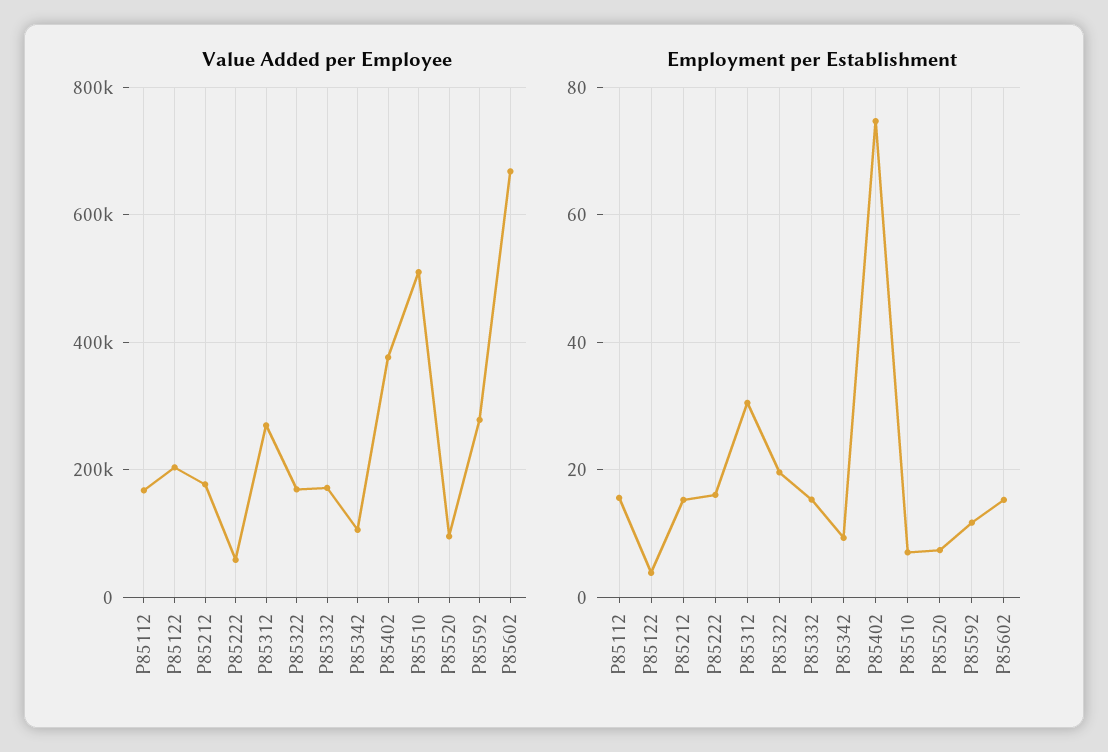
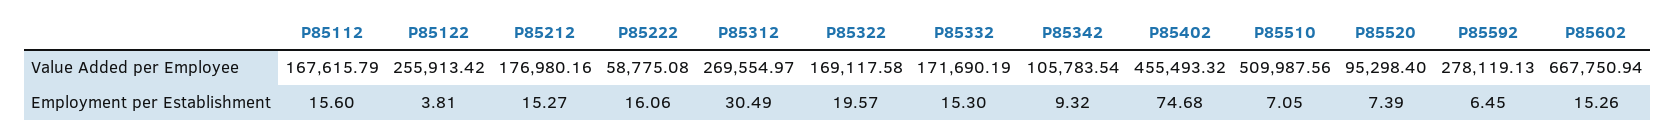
Value Added per Employee, P85122: 200000 -> 255913.42
Value Added per Employee, P85402: 380000 -> 455493.32
Employment per Establishment, P85592: 12 -> 6.45

